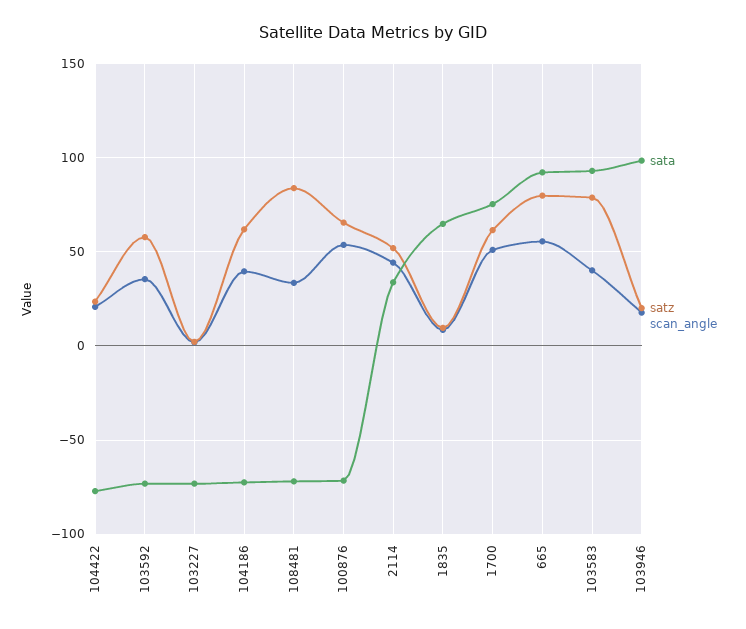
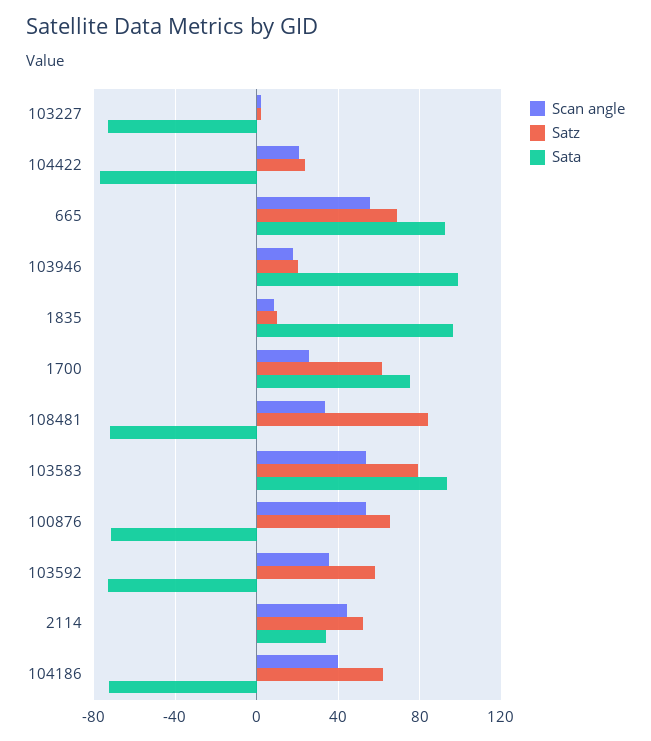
sata, 1835: 65 -> 95
scan_angle, 1700: 50 -> 25
satz, 665: 80 -> 70
scan_angle, 103583: 40 -> 55

